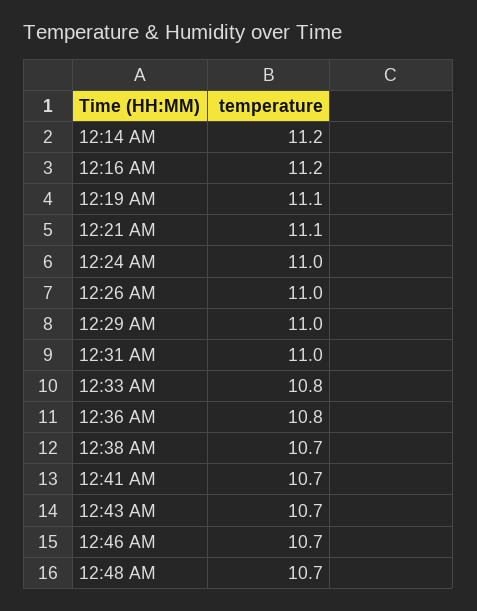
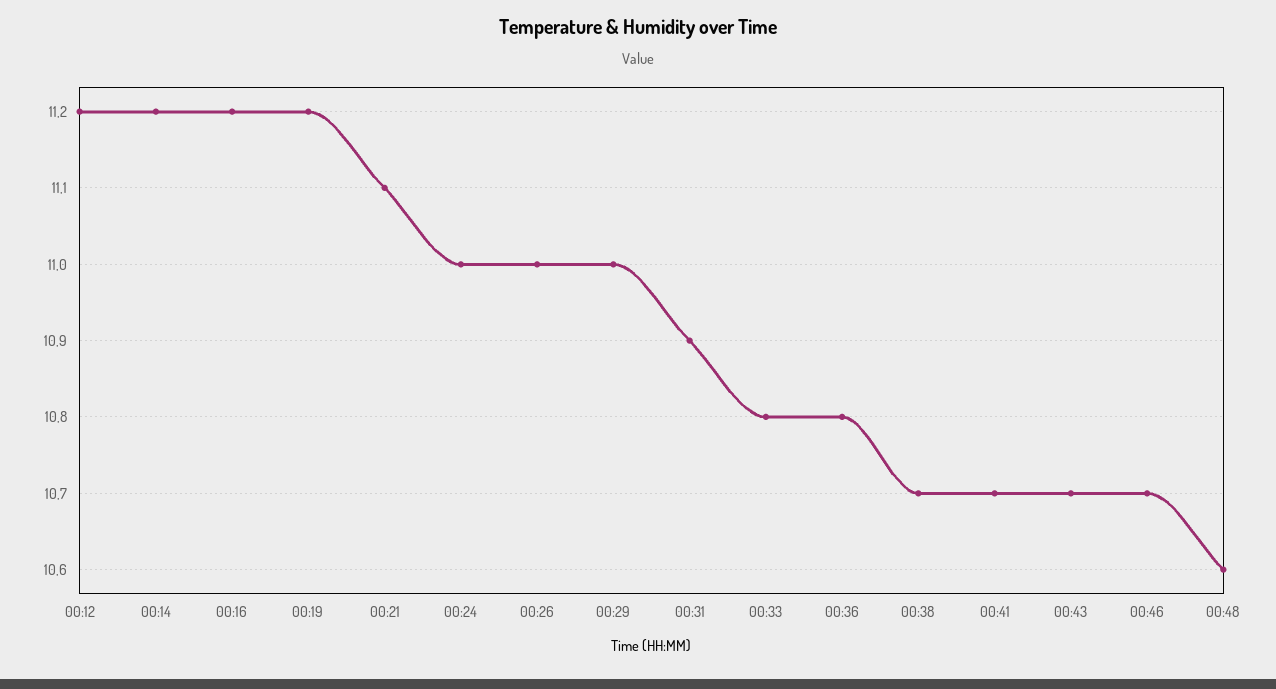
12:19 AM: 11.1 -> 11.2
12:31 AM: 11 -> 10.9
12:48 AM: 10.7 -> 10.6
00:12: none -> 11.2

